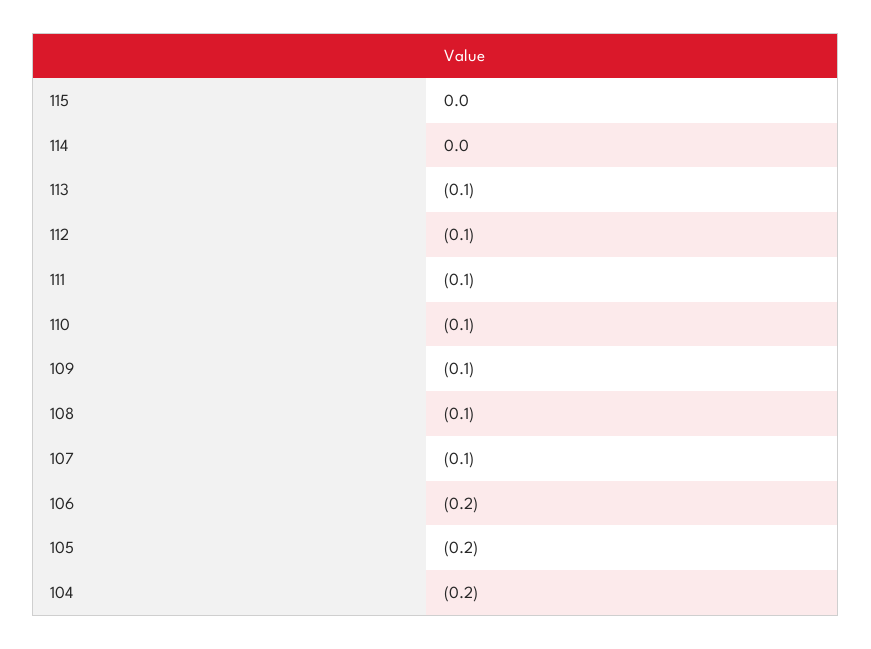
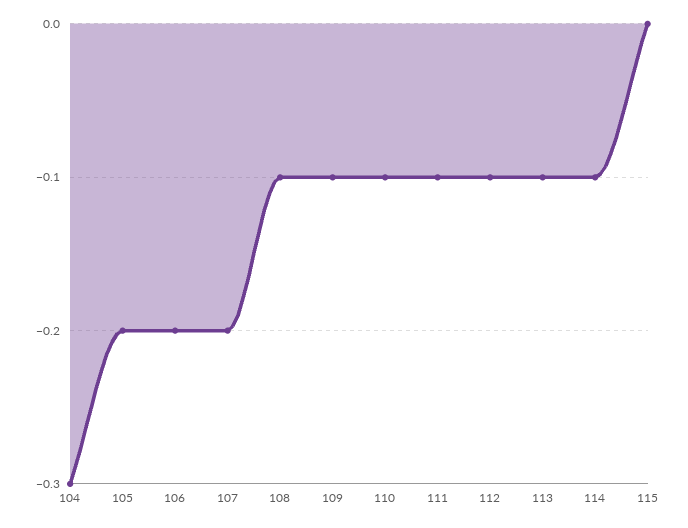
114: 0 -> -0.1
107: -0.1 -> -0.2
104: -0.2 -> -0.3

